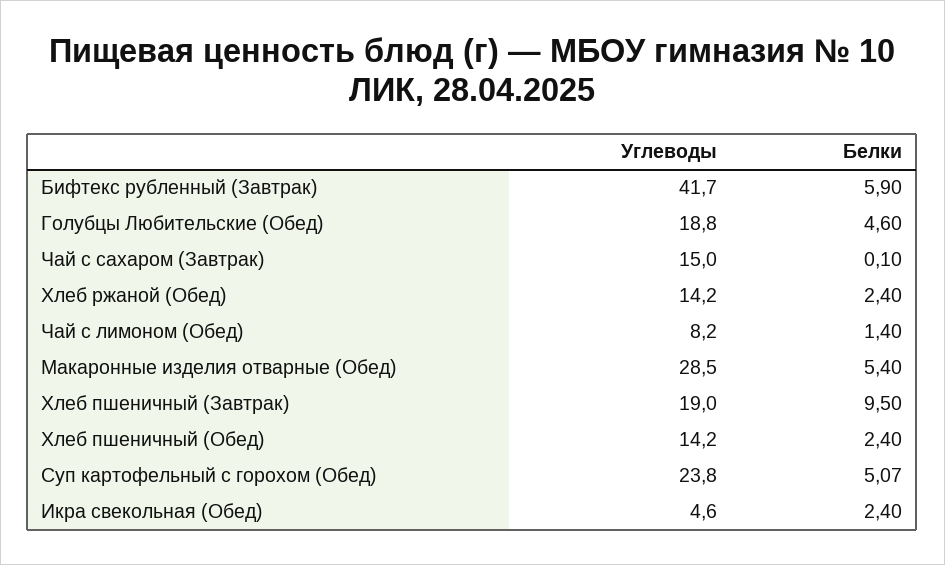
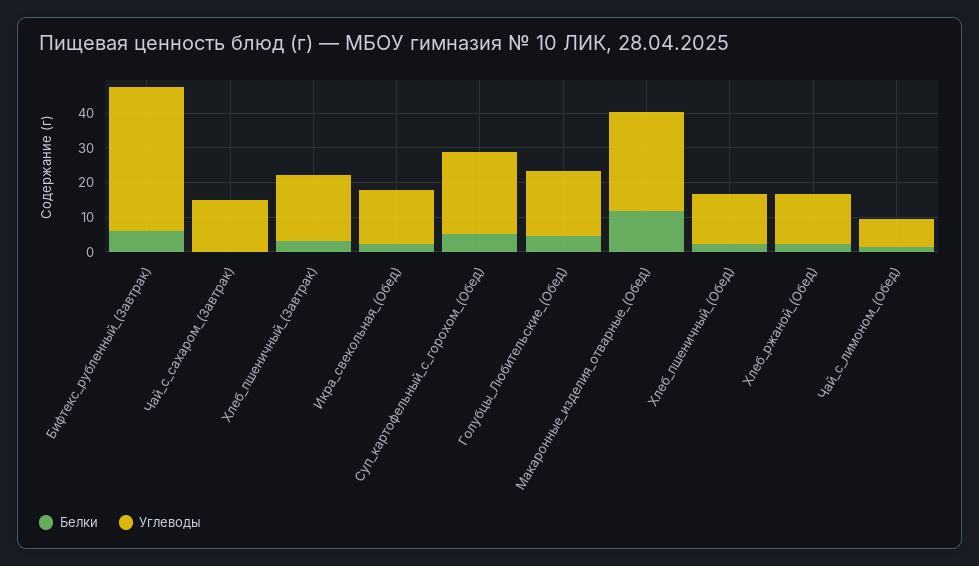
Белки, Макаронные изделия отварные (Обед): 5.4 -> 12.5
Белки, Хлеб пшеничный (Завтрак): 9.5 -> 2.5
Углеводы, Икра свекольная (Обед): 4.6 -> 15

